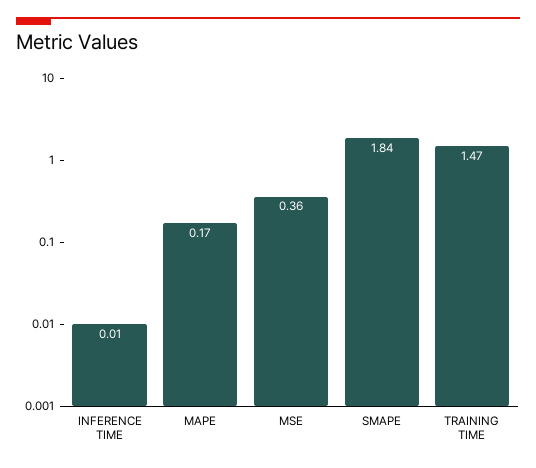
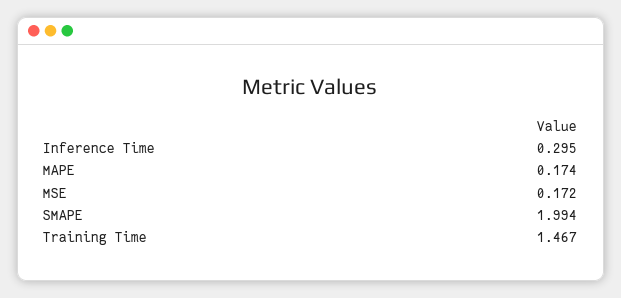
INFERENCE TIME: 0.01 -> 0.295
MSE: 0.36 -> 0.172
SMAPE: 1.84 -> 1.994

